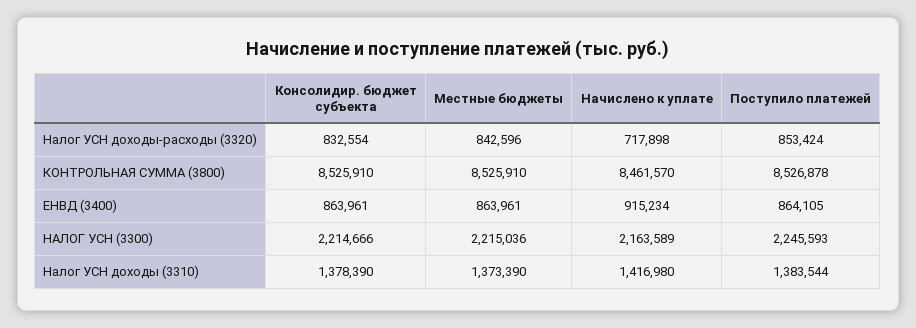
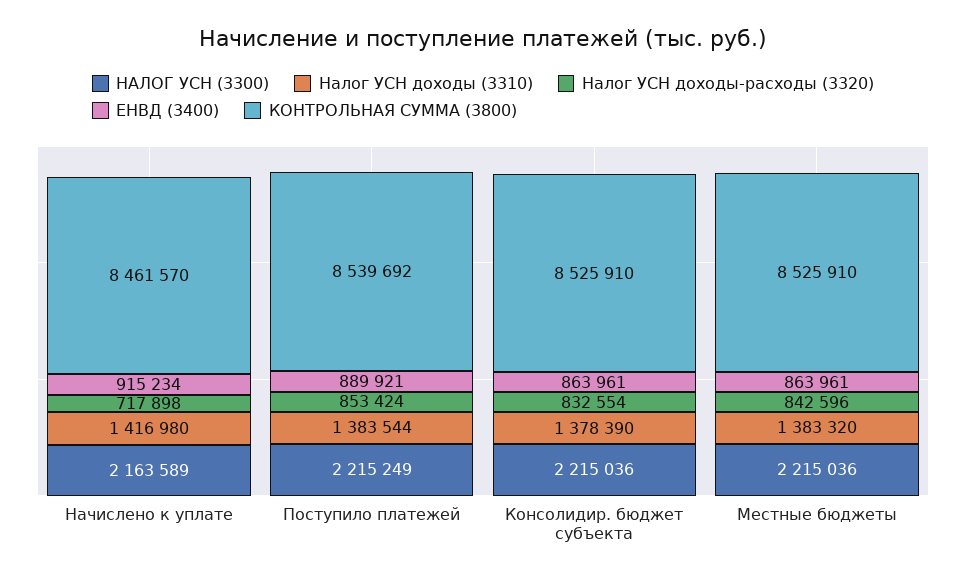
КОНТРОЛЬНАЯ СУММА (3800), Поступило платежей: 8526878 -> 8539692
ЕНВД (3400), Поступило платежей: 864105 -> 889921
НАЛОГ УСН (3300), Консолидир. бюджет субъекта: 2214666 -> 2215036
НАЛОГ УСН (3300), Поступило платежей: 2245593 -> 2215249
Налог УСН доходы (3310), Местные бюджеты: 1373390 -> 1383320

